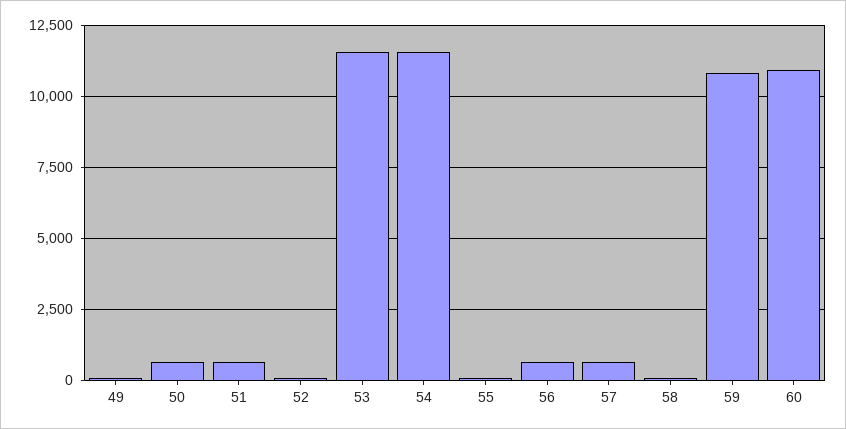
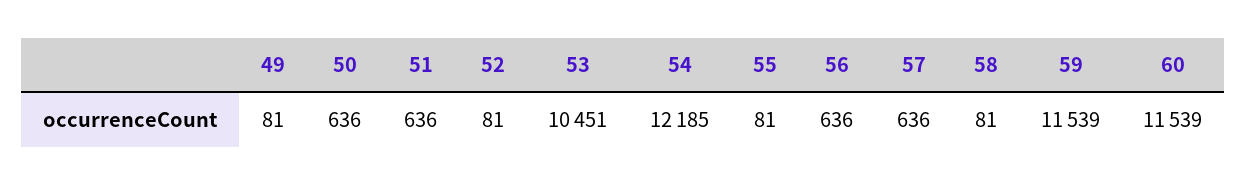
53: 11500 -> 10451
54: 11500 -> 12185
59: 10750 -> 11539
60: 11000 -> 11539

